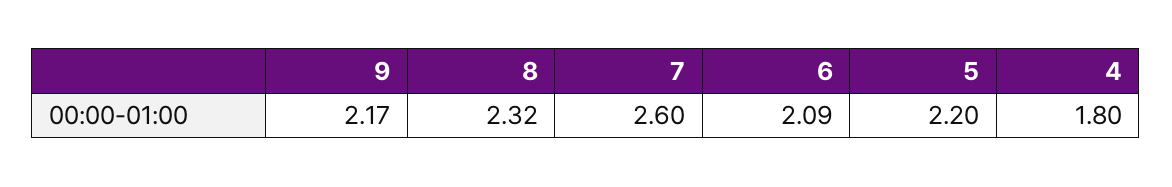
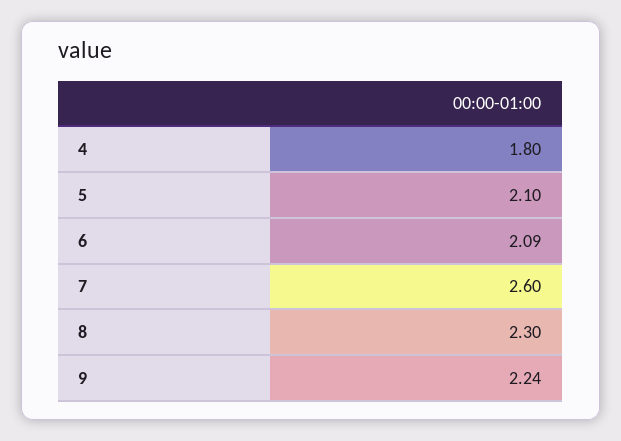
9: 2.17 -> 2.24
8: 2.32 -> 2.3
5: 2.2 -> 2.1

